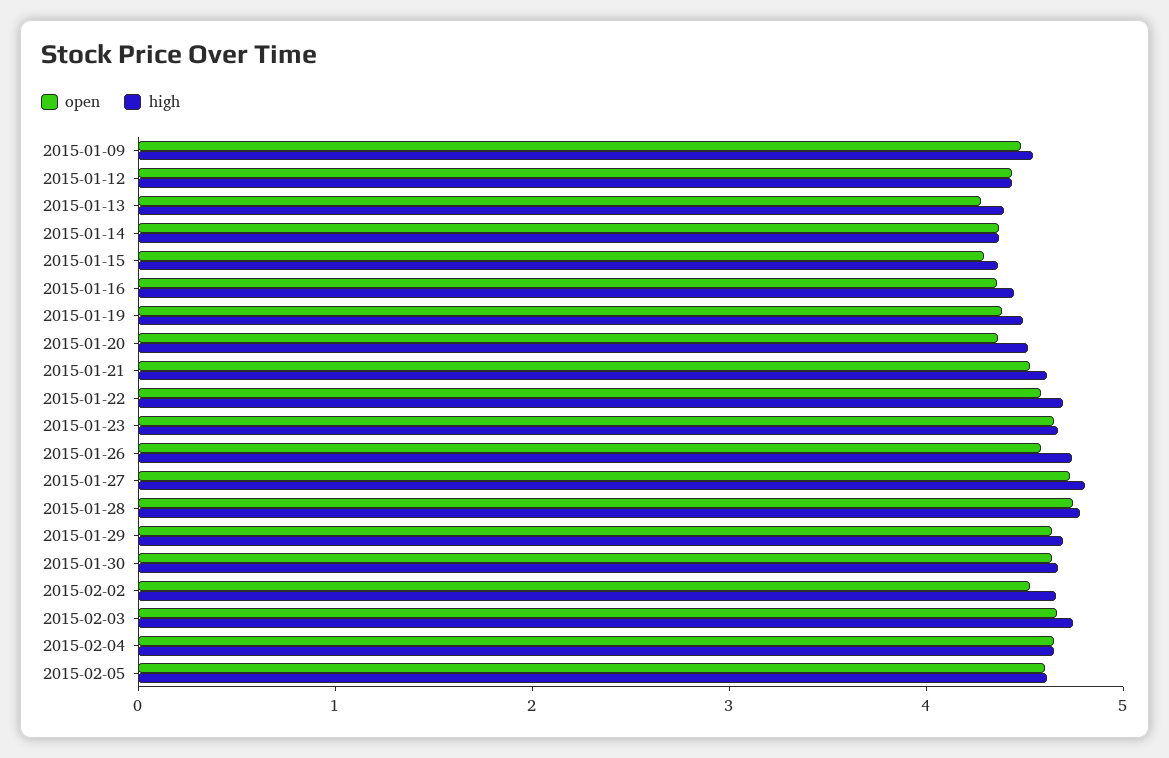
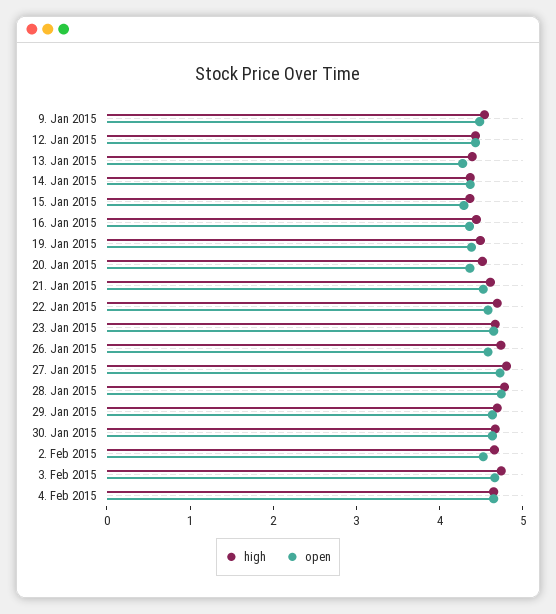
open, 2015-02-05: 4.6 -> none
high, 2015-02-05: 4.6 -> none

